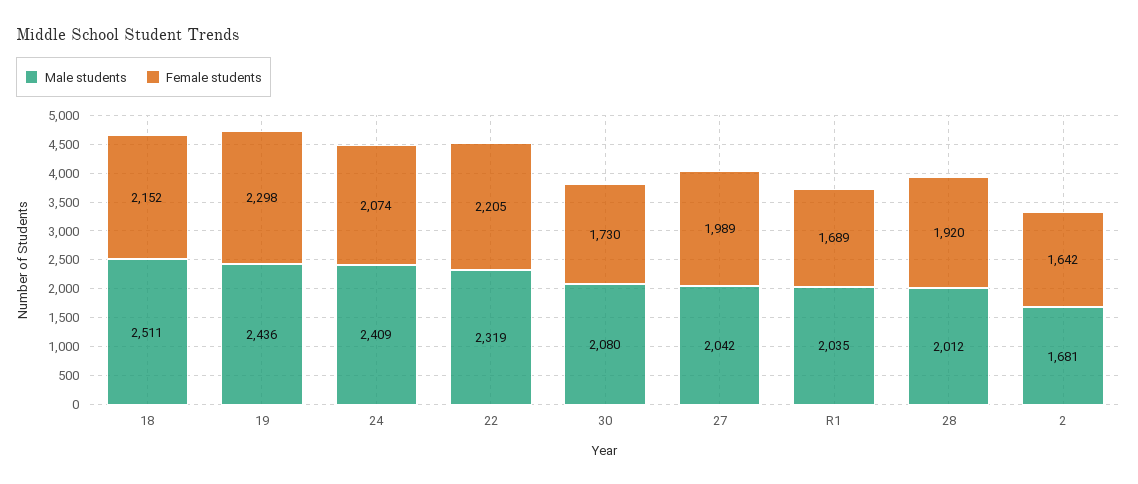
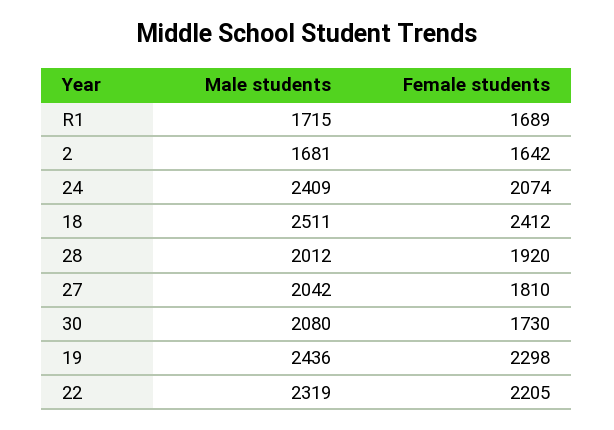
Female students, 18: 2152 -> 2412
Female students, 27: 1989 -> 1810
Male students, R1: 2035 -> 1715

